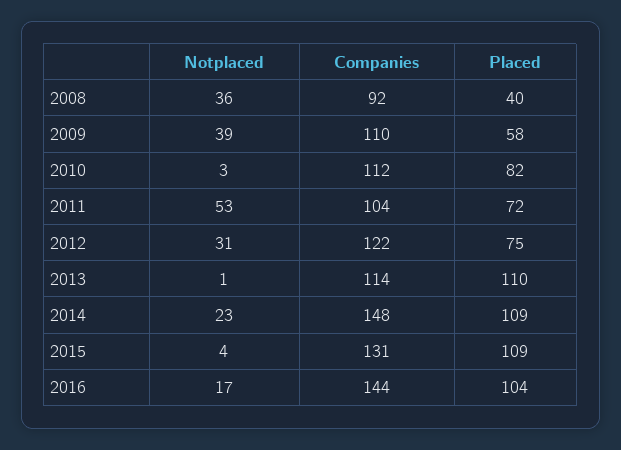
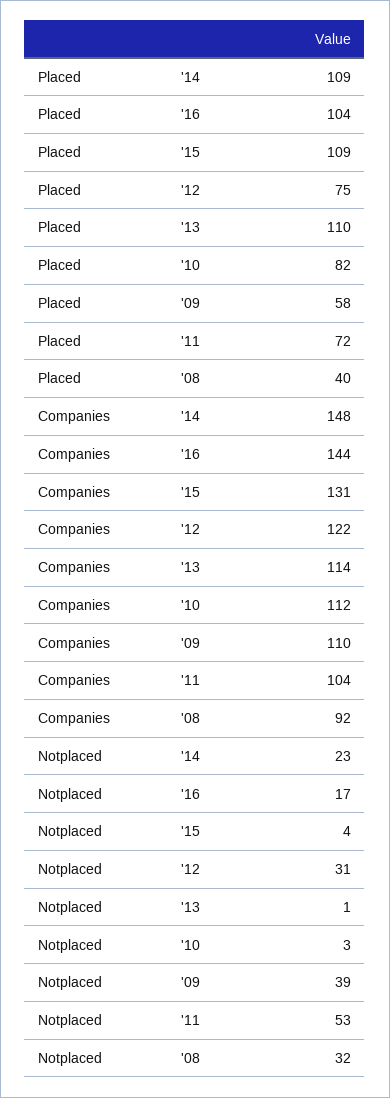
Notplaced, 2008: 36 -> 32

